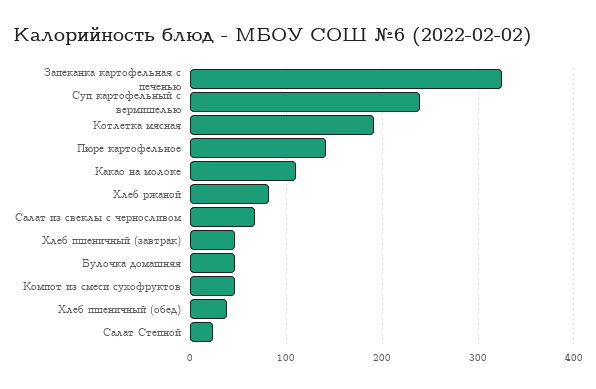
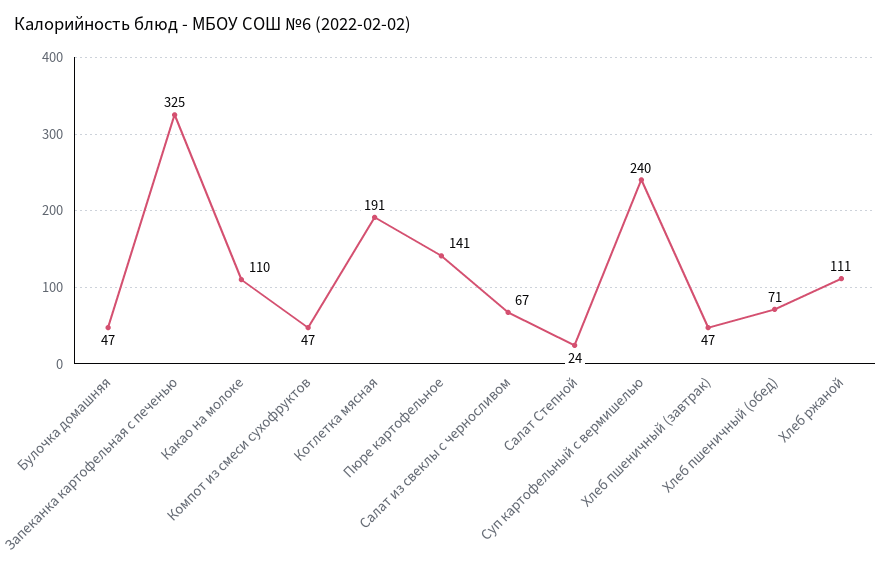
Хлеб ржаной: 80 -> 111
Хлеб пшеничный (обед): 40 -> 71

